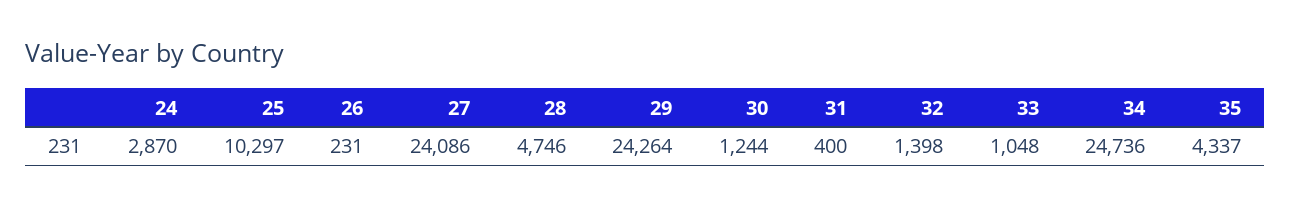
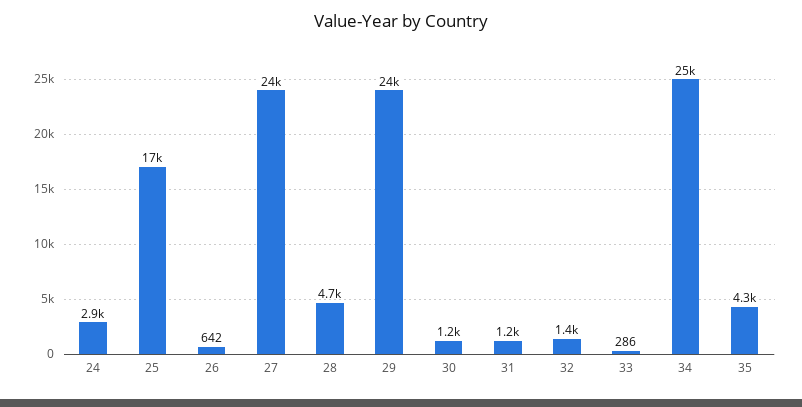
25: 10297 -> 17000
26: 231 -> 642
31: 400 -> 1200
33: 1048 -> 286

